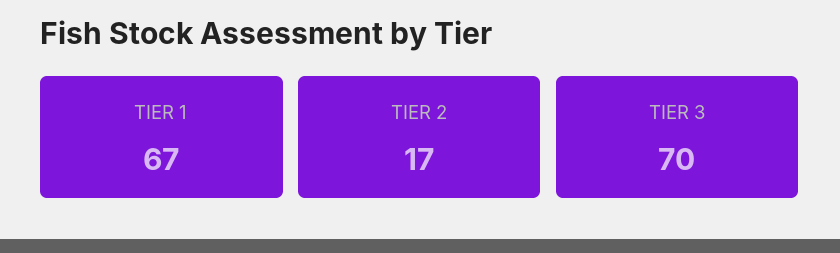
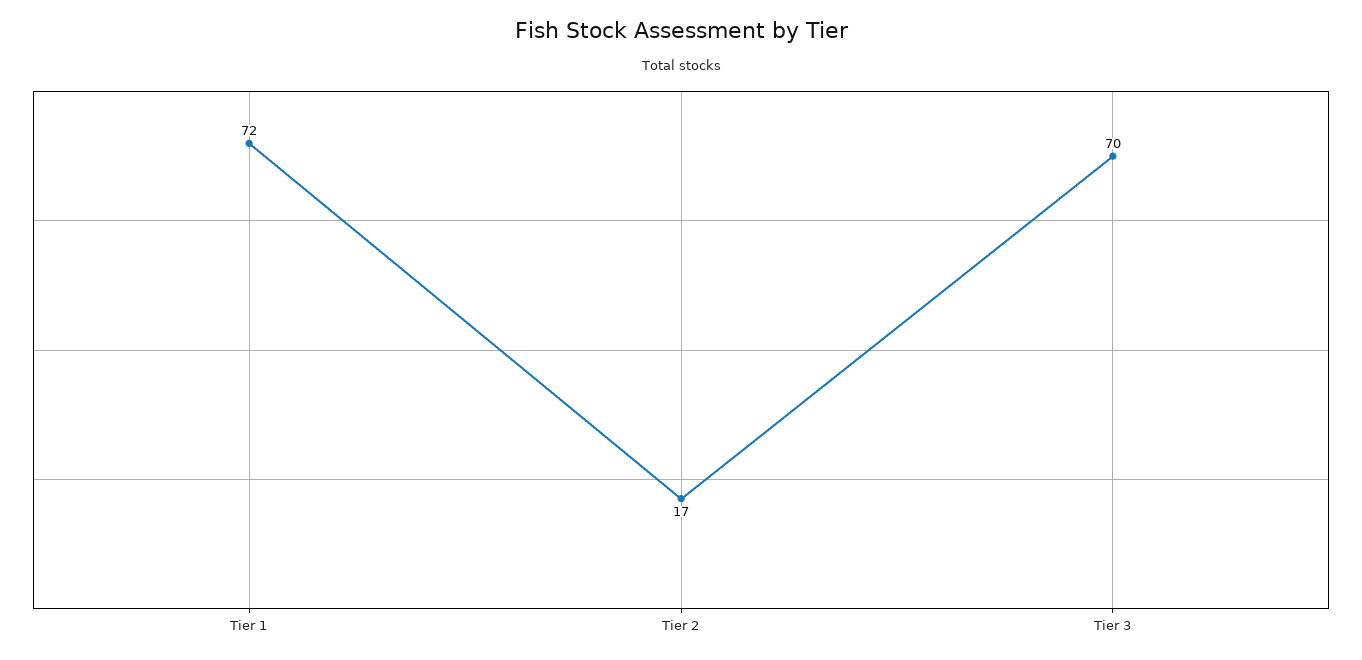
TIER 1: 67 -> 72

